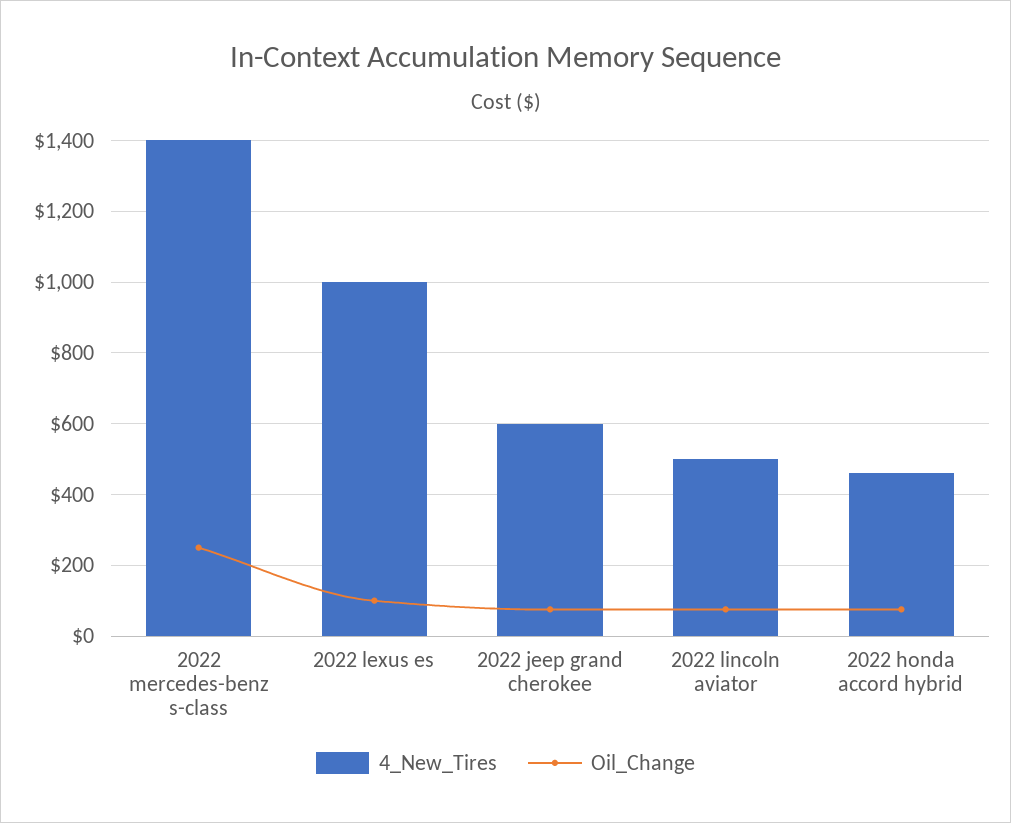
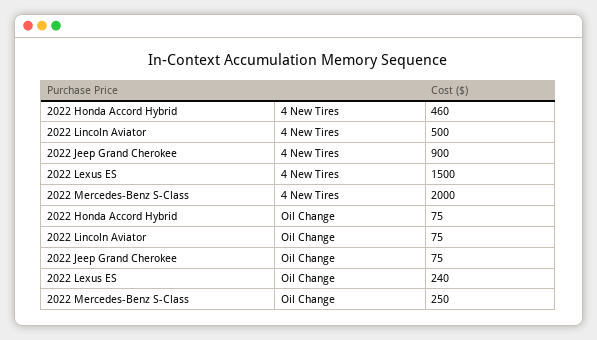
4_New_Tires, 2022 mercedes-benz s-class: 1400 -> 2000
4_New_Tires, 2022 lexus es: 1000 -> 1500
Oil_Change, 2022 lexus es: 100 -> 240
4_New_Tires, 2022 jeep grand cherokee: 600 -> 900

